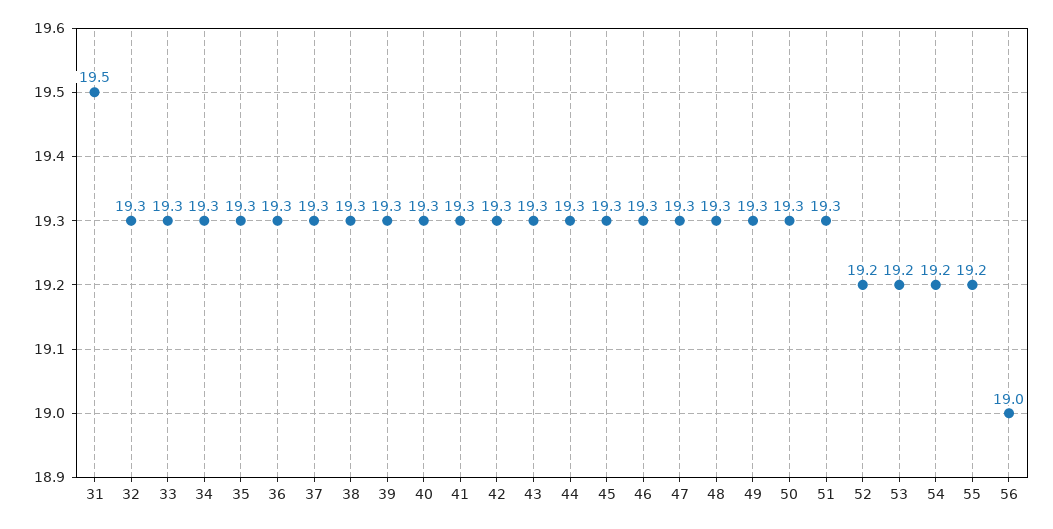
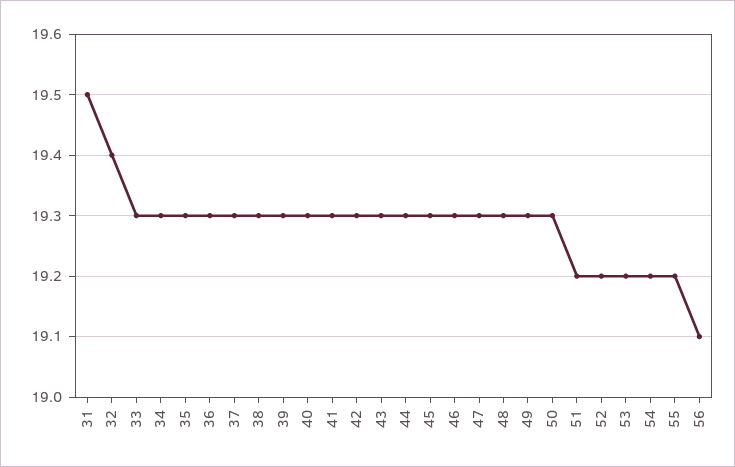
32: 19.3 -> 19.4
51: 19.3 -> 19.2
56: 19 -> 19.1

